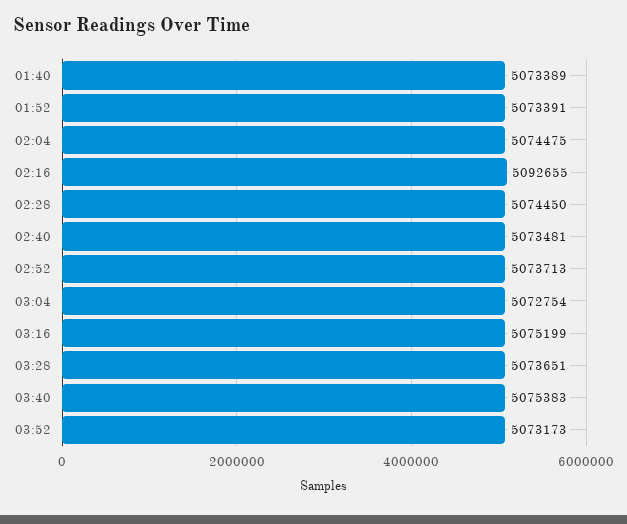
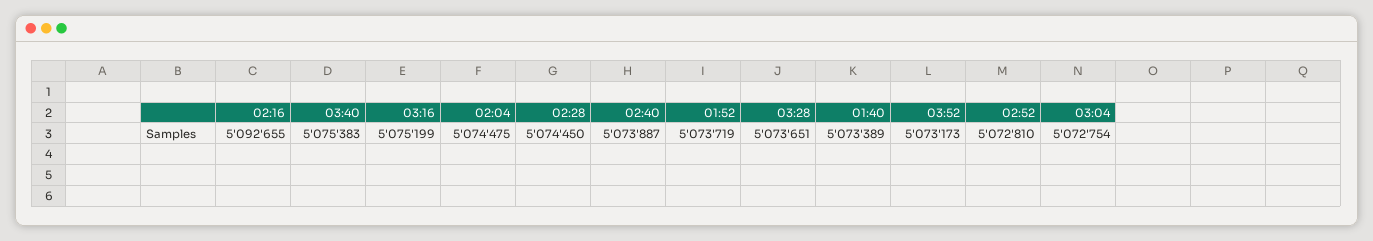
01:52: 5073391 -> 5073719
02:40: 5073481 -> 5073887
02:52: 5073713 -> 5072810

